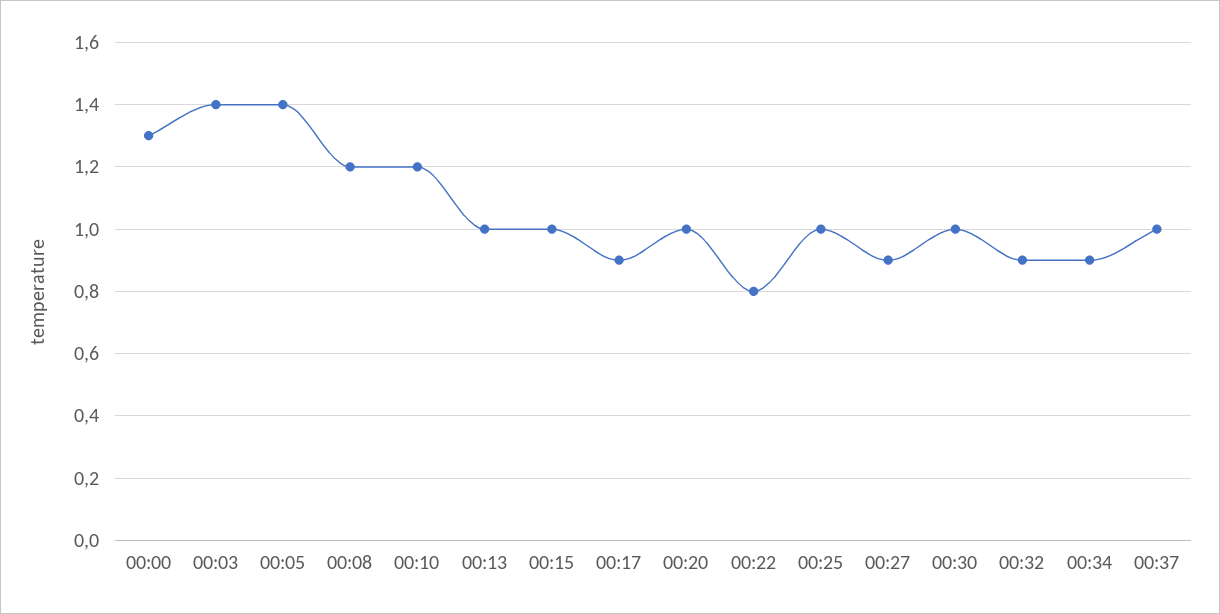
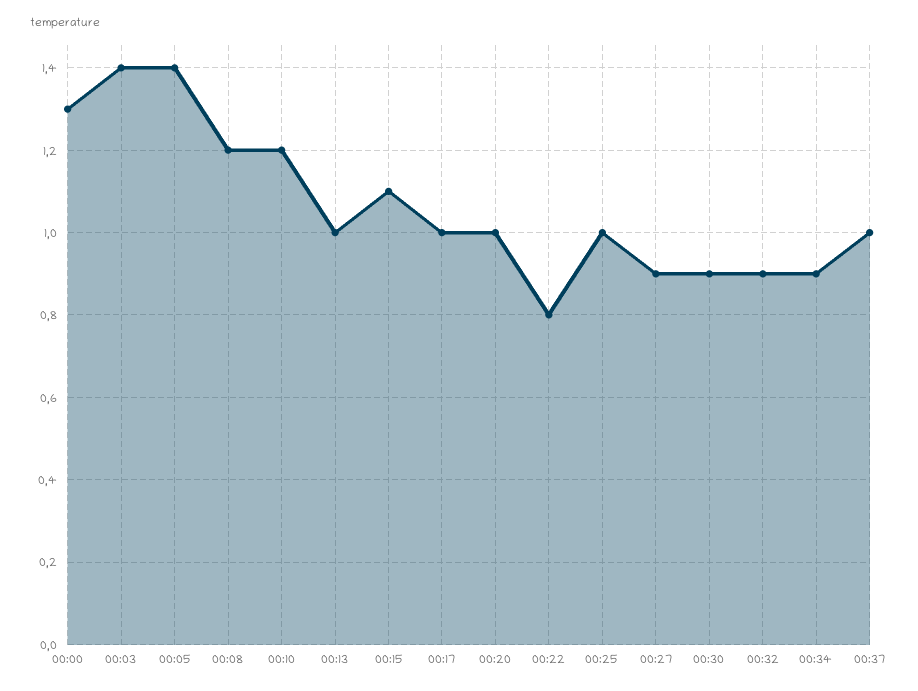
00:15: 1 -> 1.1
00:17: 0.9 -> 1
00:30: 1 -> 0.9

